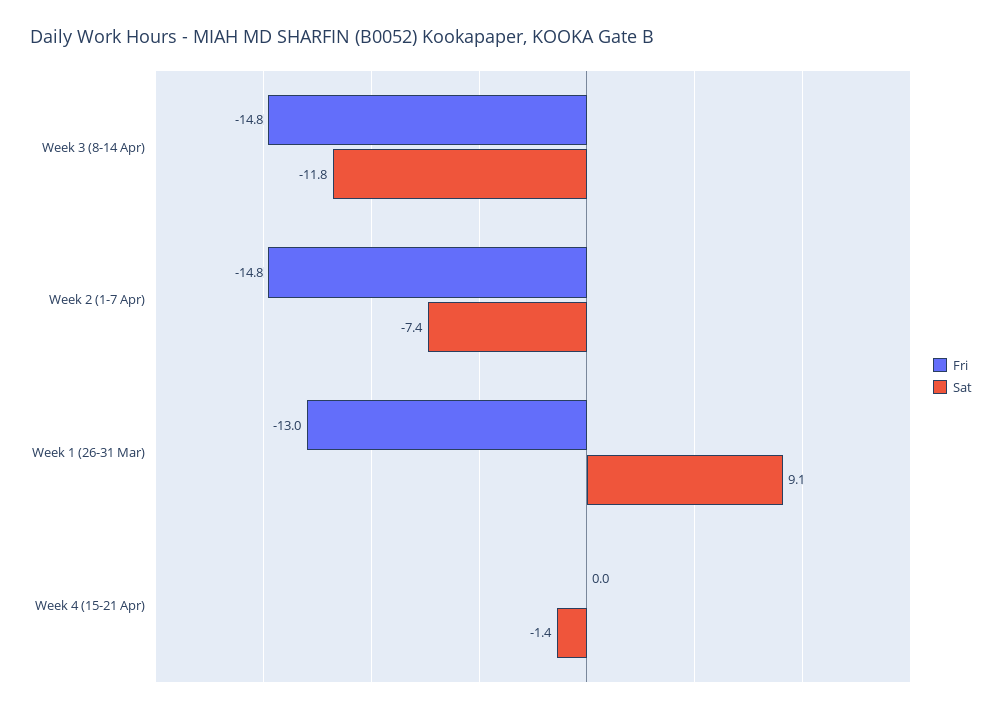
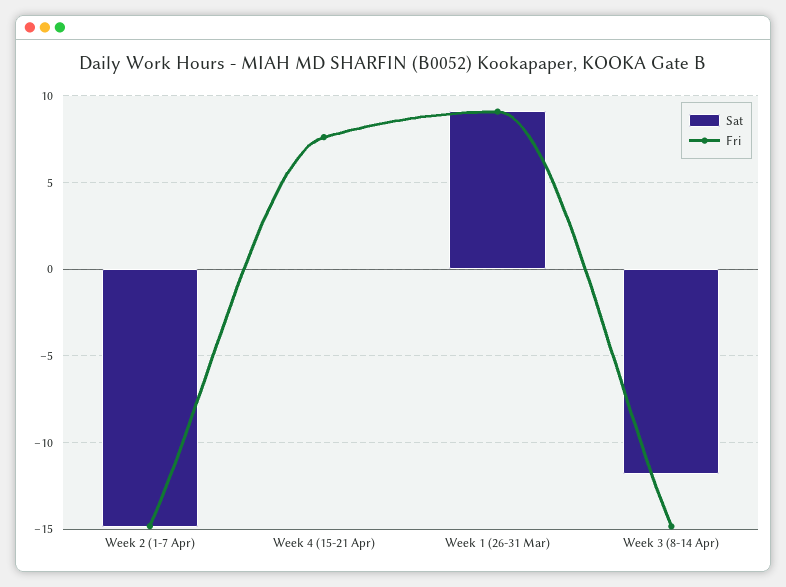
Sat, Week 2 (1-7 Apr): -7.4 -> -15
Fri, Week 1 (26-31 Mar): -13 -> 9
Fri, Week 4 (15-21 Apr): 0 -> 7.5
Sat, Week 4 (15-21 Apr): -1.4 -> 0

